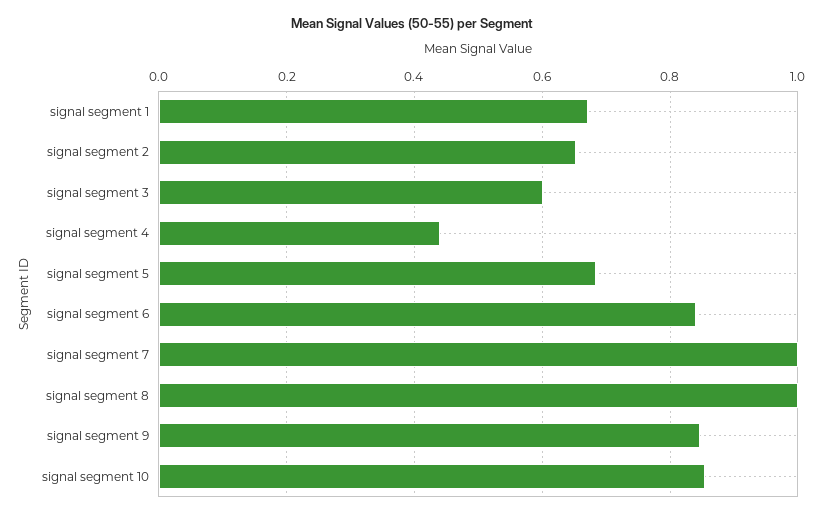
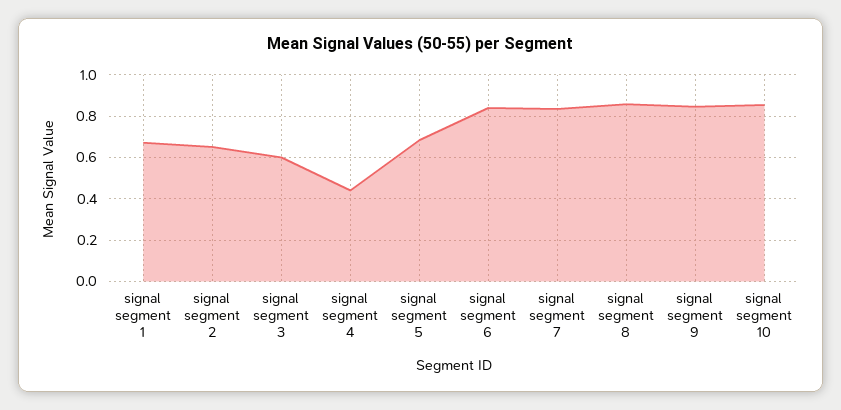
signal segment 7: 1 -> 0.85
signal segment 8: 1 -> 0.85

